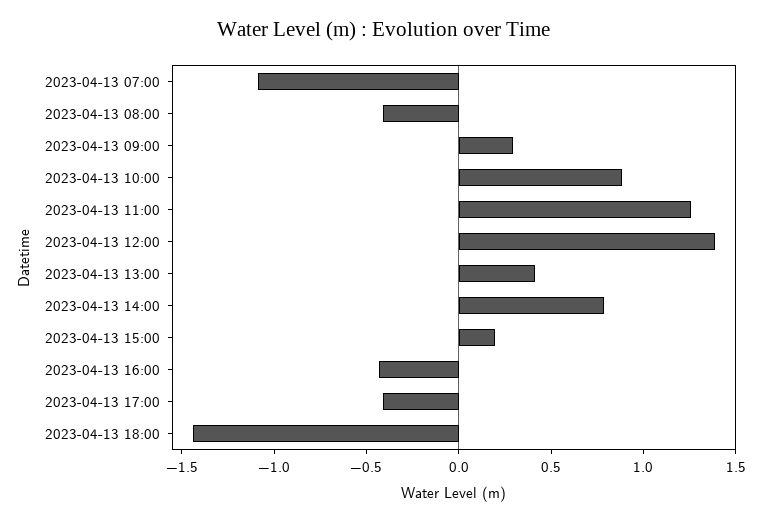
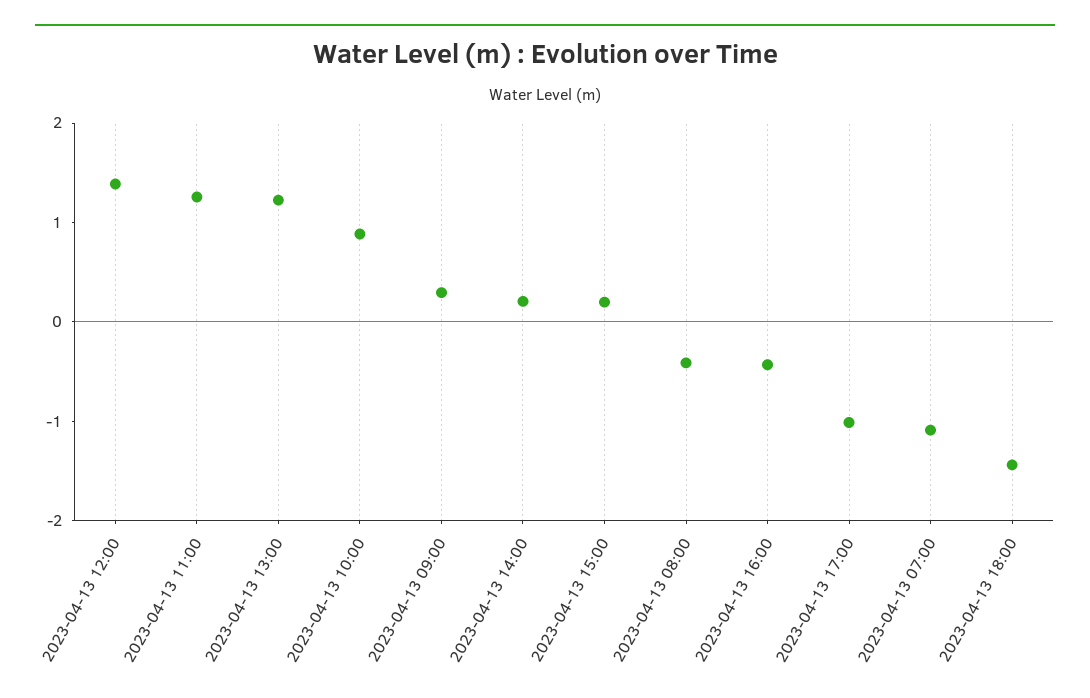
2023-04-13 13:00: 0.4 -> 1.2
2023-04-13 14:00: 0.8 -> 0.2
2023-04-13 17:00: -0.4 -> -1

